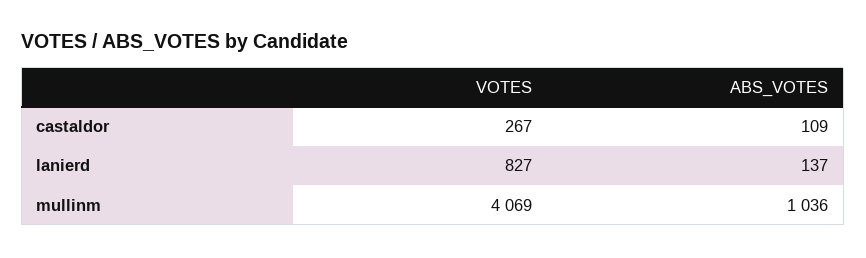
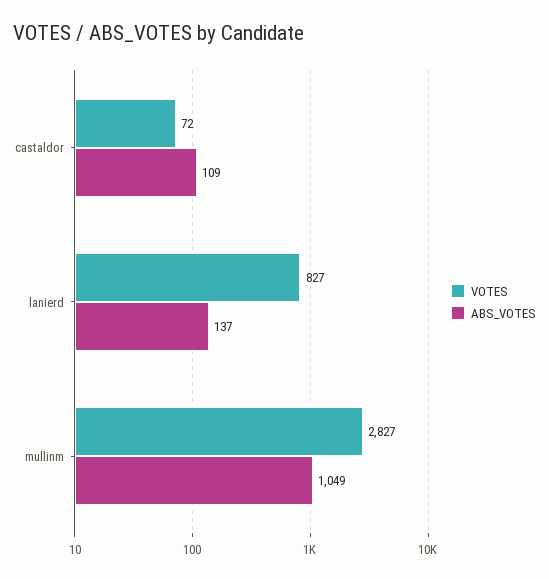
VOTES, castaldor: 267 -> 72
VOTES, mullinm: 4069 -> 2827
ABS_VOTES, mullinm: 1036 -> 1049

